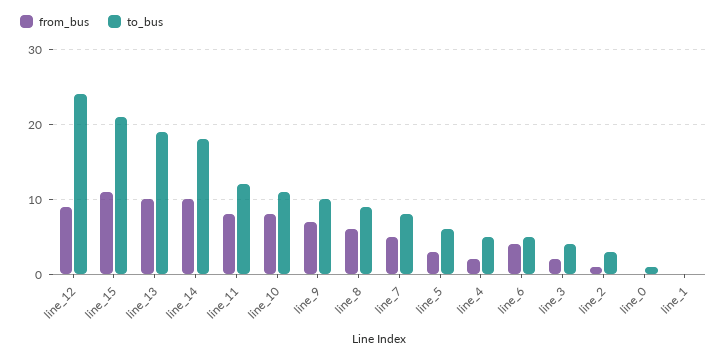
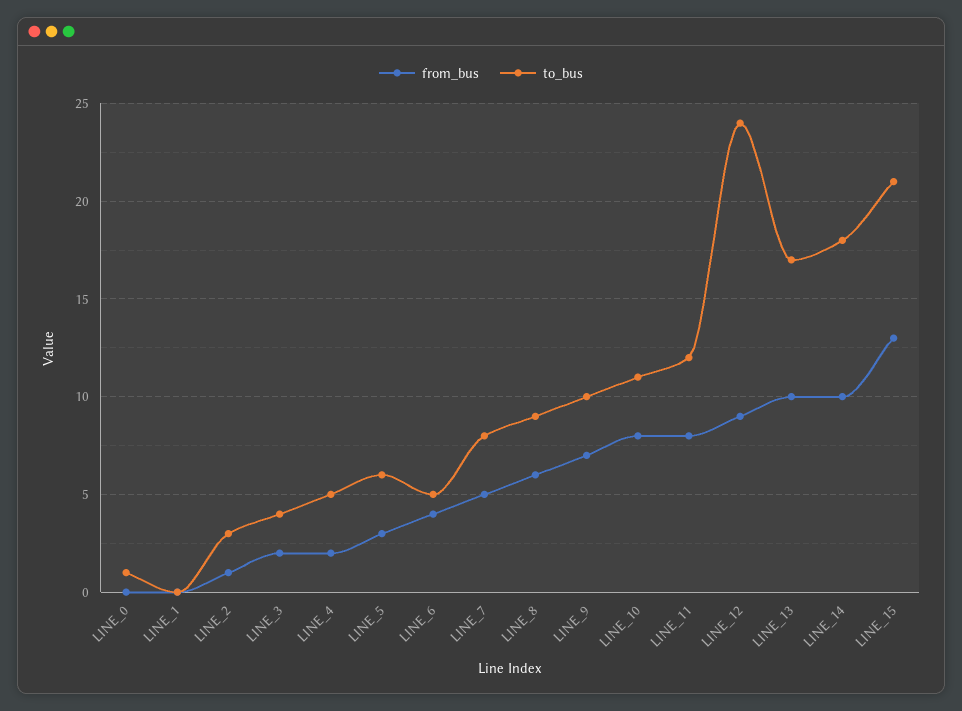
from_bus, line_15: 11 -> 13
to_bus, line_13: 19 -> 17

